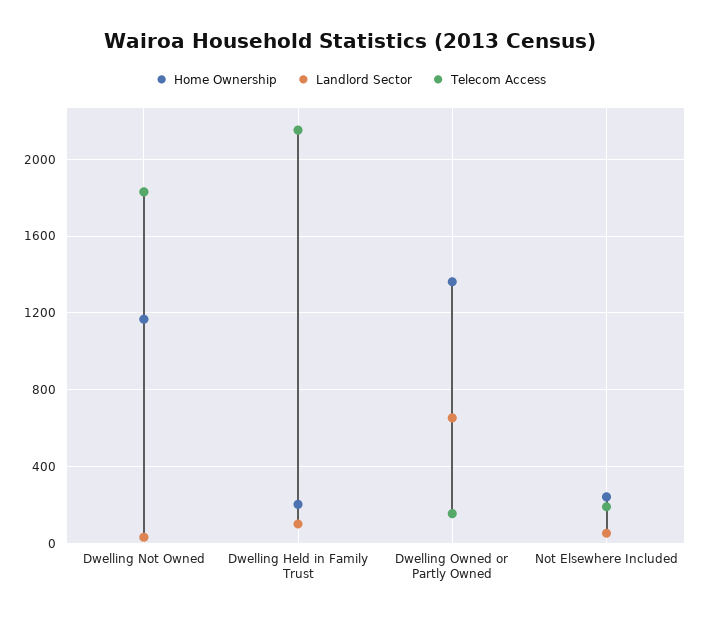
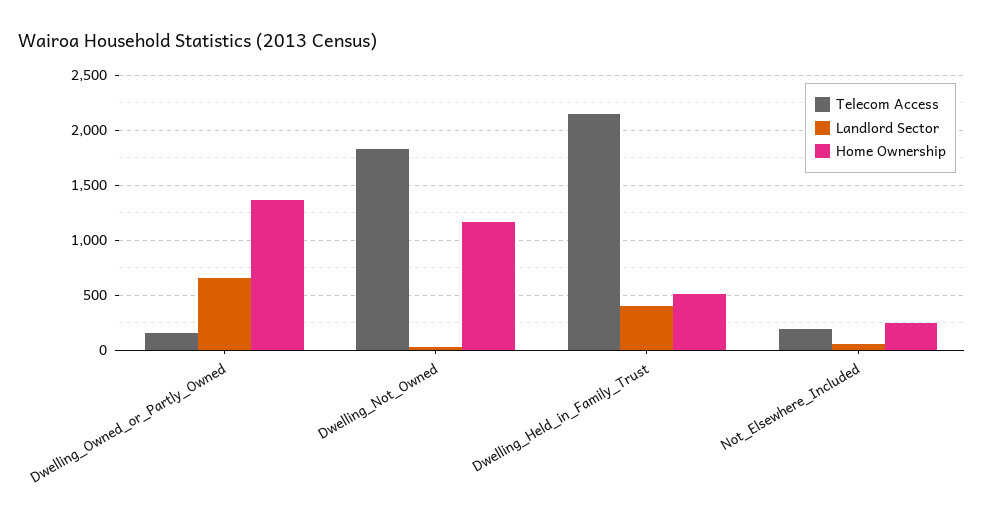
Home Ownership, Dwelling Held in Family Trust: 200 -> 500
Landlord Sector, Dwelling Held in Family Trust: 100 -> 400

